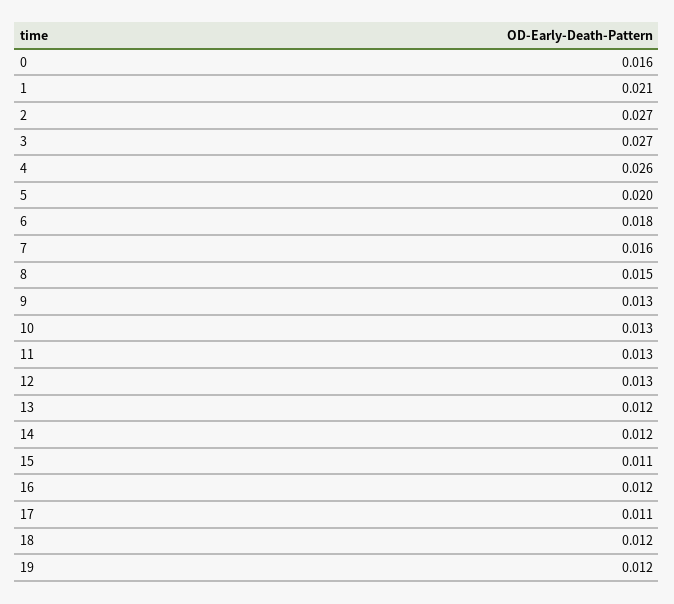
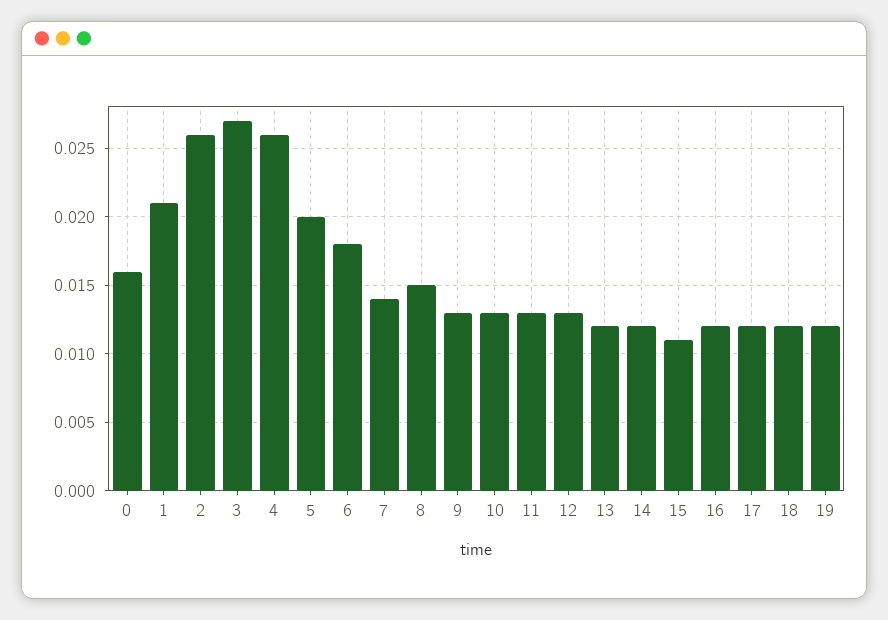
2: 0.027 -> 0.026
7: 0.016 -> 0.014
17: 0.011 -> 0.012

